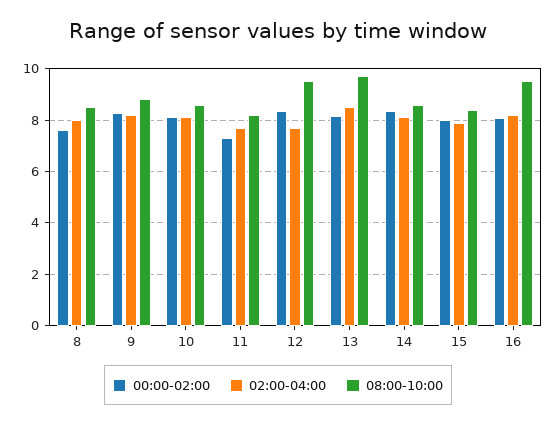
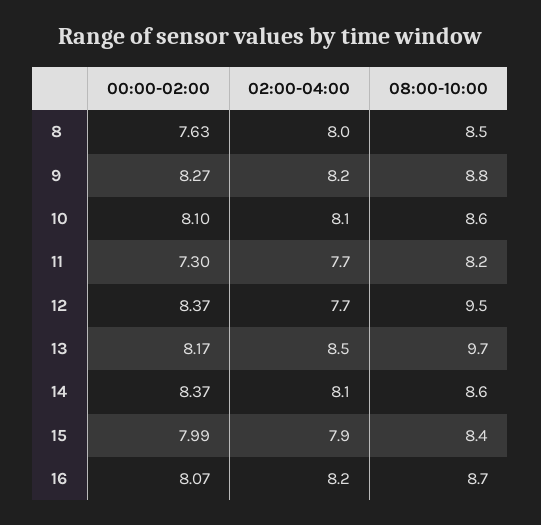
08:00-10:00, 16: 9.5 -> 8.7

